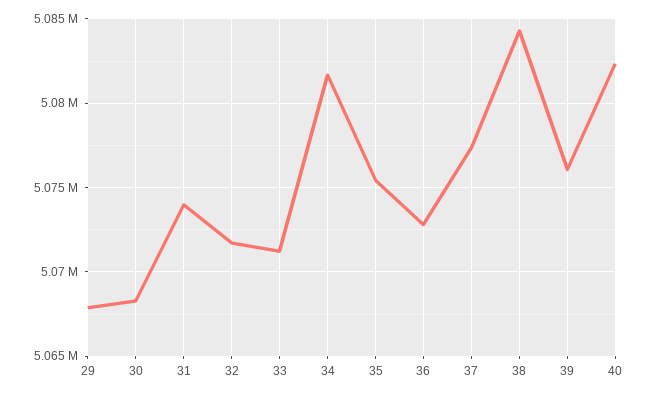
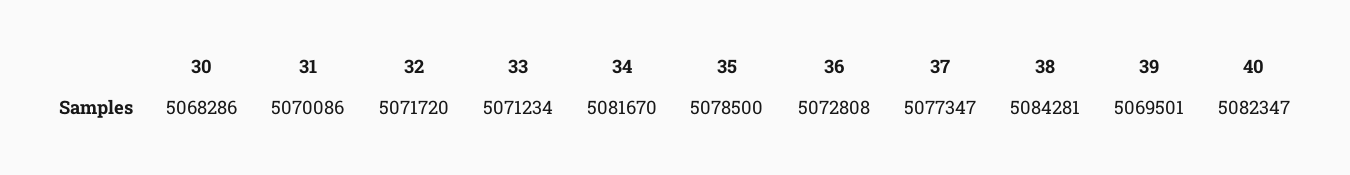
29: 5068000 -> none
31: 5074000 -> 5070086
35: 5075500 -> 5078500
39: 5076000 -> 5069501

